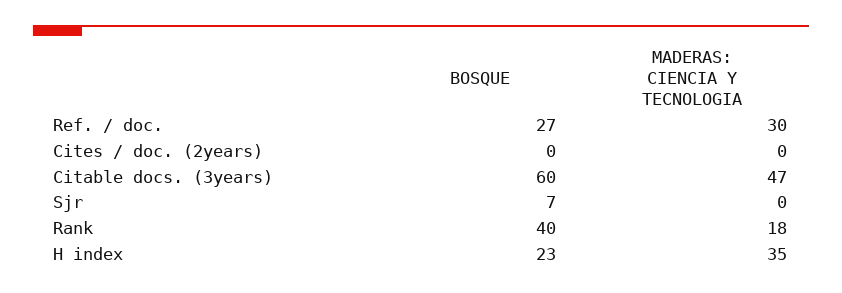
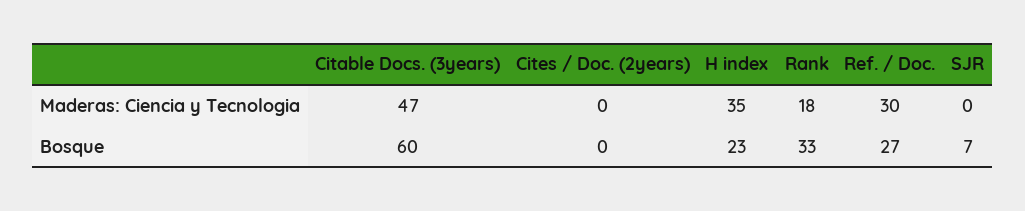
BOSQUE, Rank: 40 -> 33

